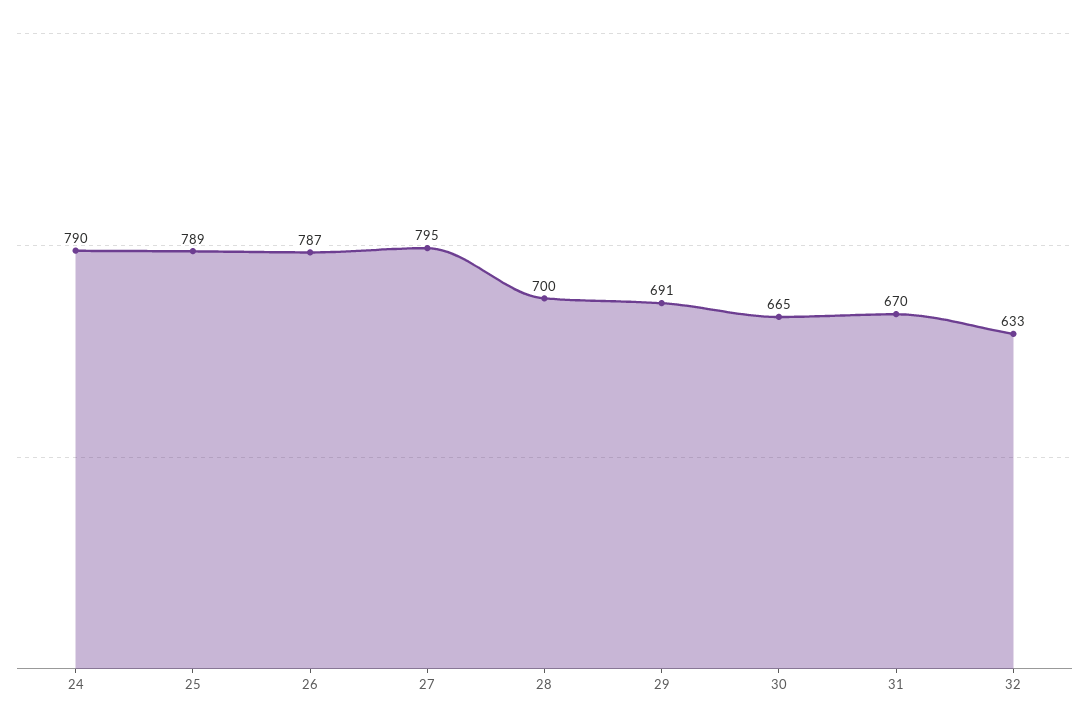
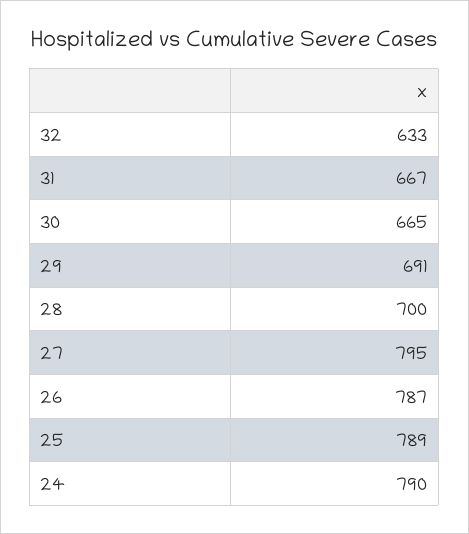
31: 670 -> 667

